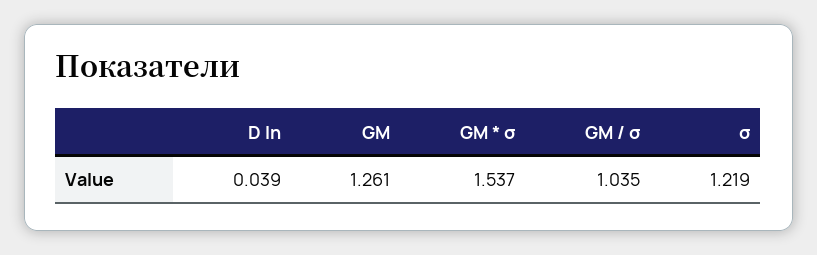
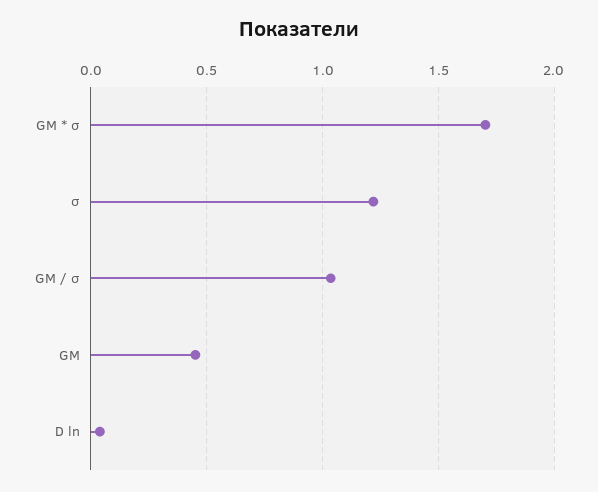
GM: 1.261 -> 0.45
GM * σ: 1.537 -> 1.7

